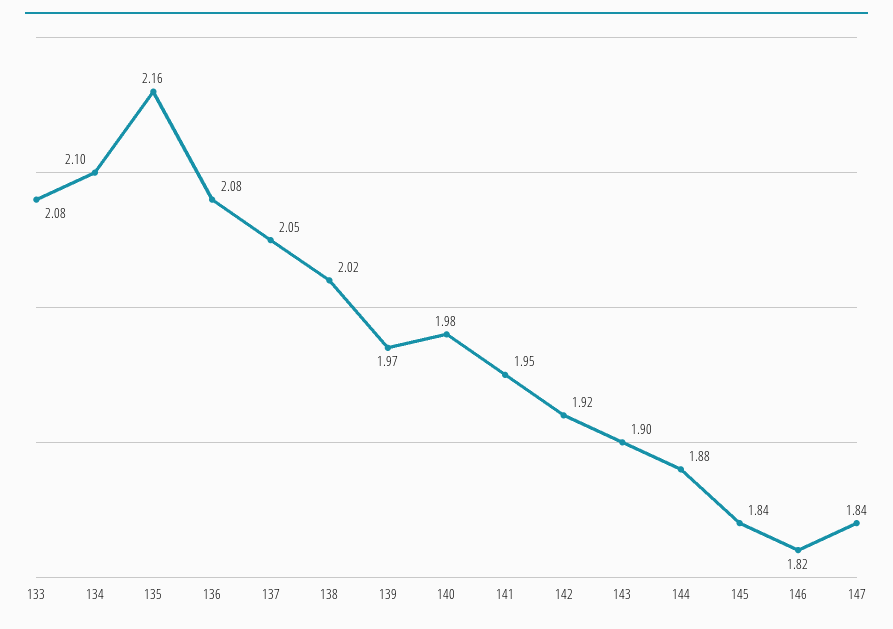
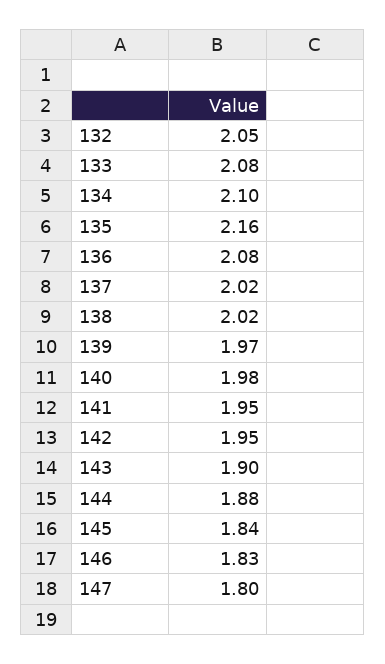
137: 2.05 -> 2.02
142: 1.92 -> 1.95
146: 1.82 -> 1.83
147: 1.84 -> 1.8
132: none -> 2.05

